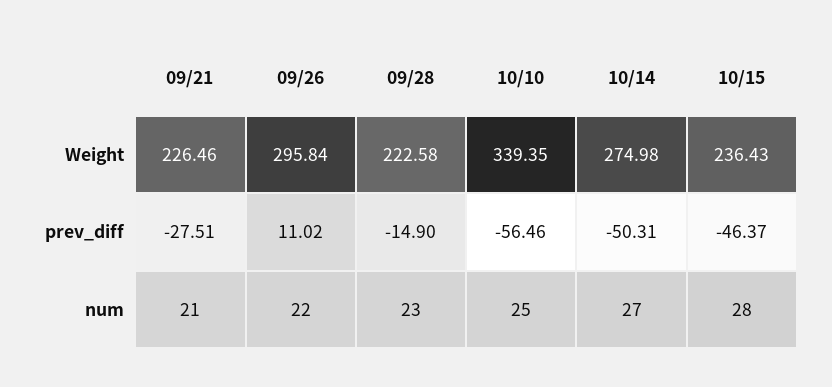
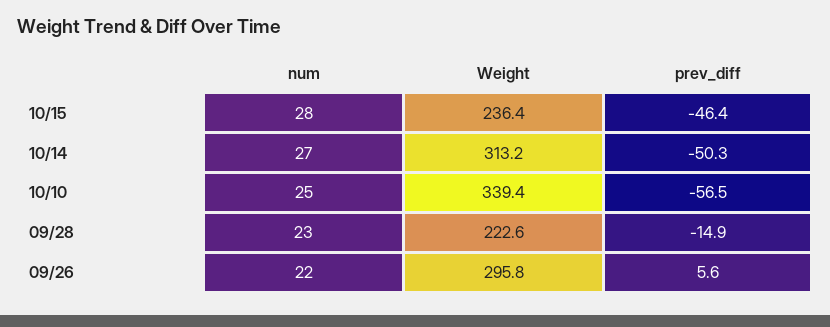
09/21, Weight: 226.46 -> none
10/14, Weight: 274.98 -> 313.2
09/21, prev_diff: -27.51 -> none
09/26, prev_diff: 11.02 -> 5.6
09/21, num: 21 -> none

